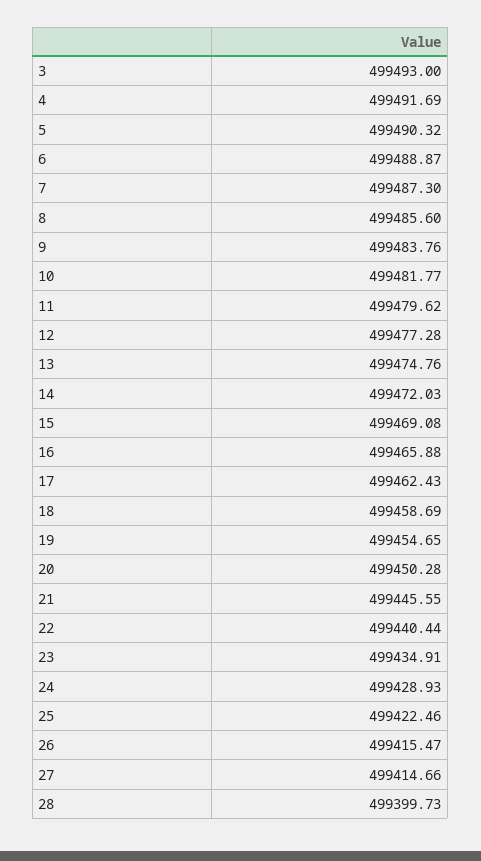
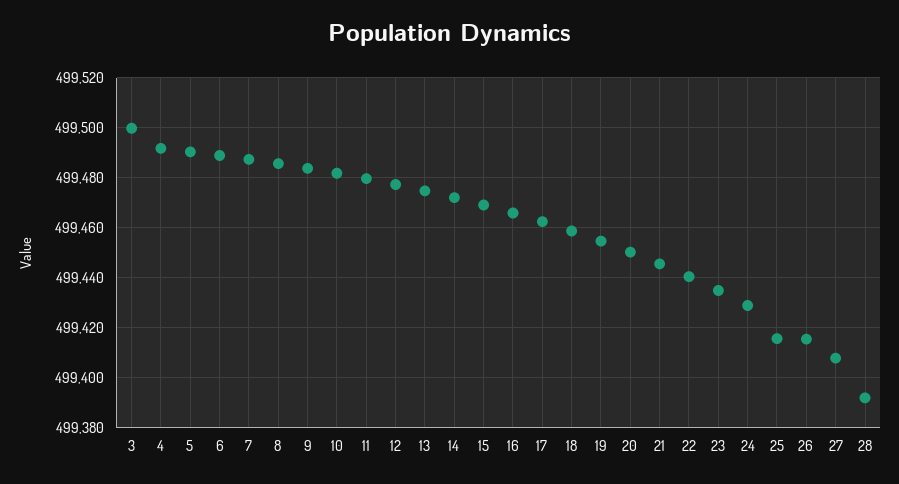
3: 499493 -> 499500
25: 499422.46 -> 499415
27: 499414.66 -> 499407.5
28: 499399.73 -> 499392.5

